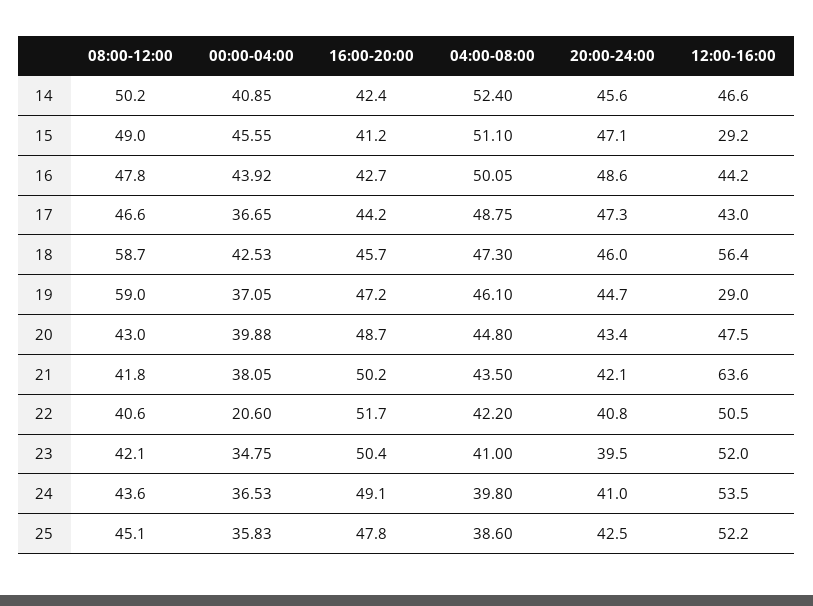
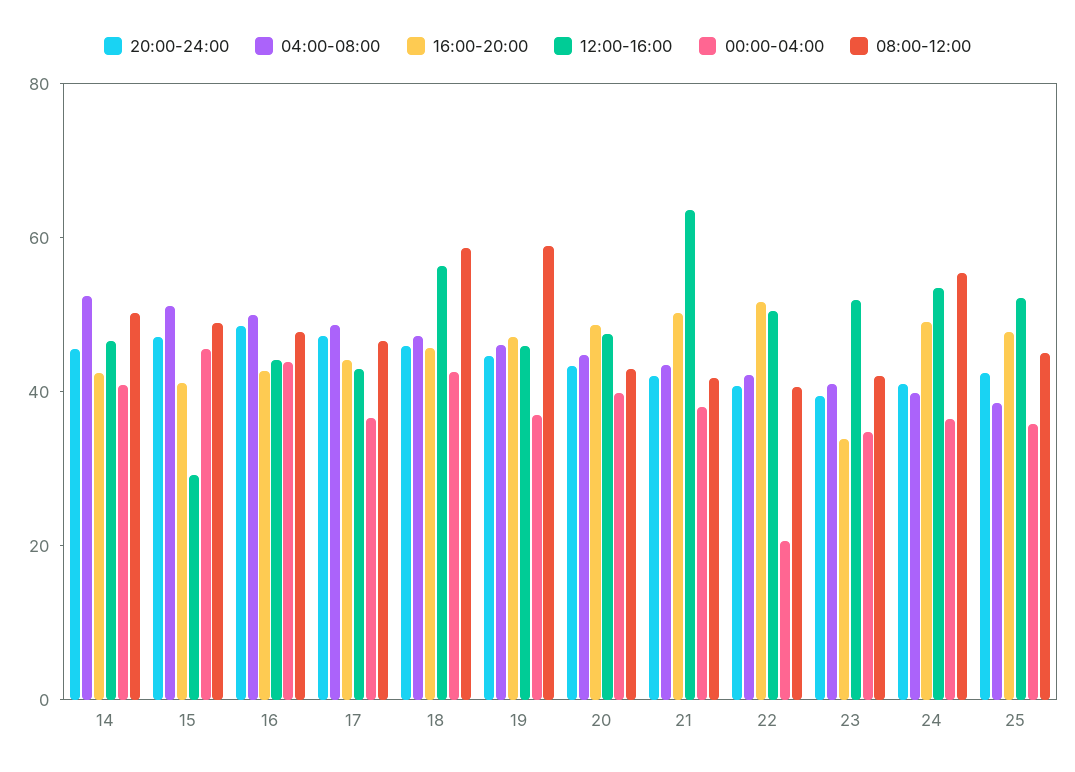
12:00-16:00, 19: 29 -> 45
16:00-20:00, 23: 50.4 -> 35
08:00-12:00, 24: 43.6 -> 55

